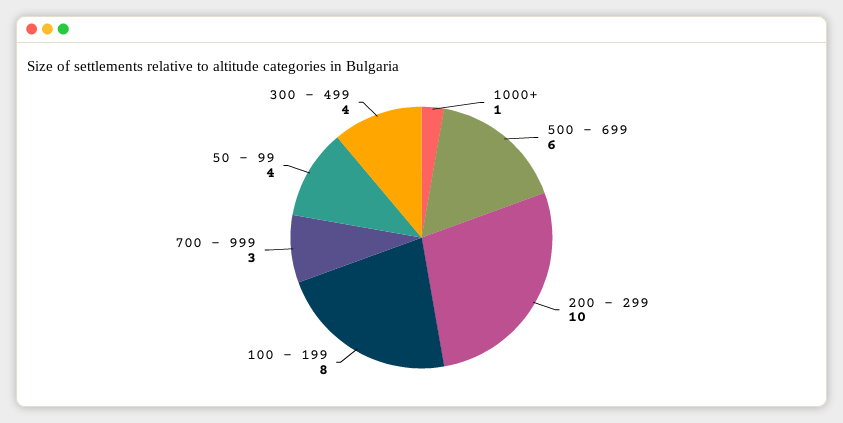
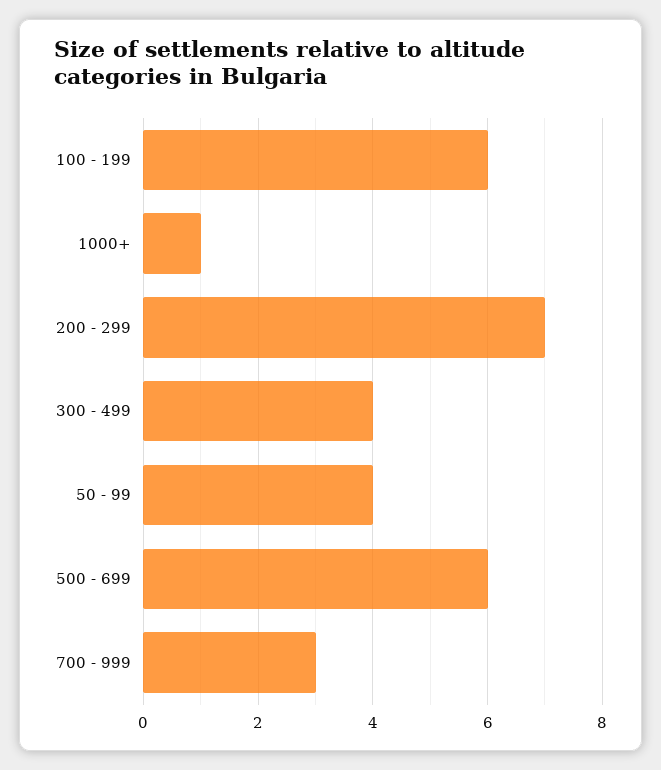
200 - 299: 10 -> 7
100 - 199: 8 -> 6

